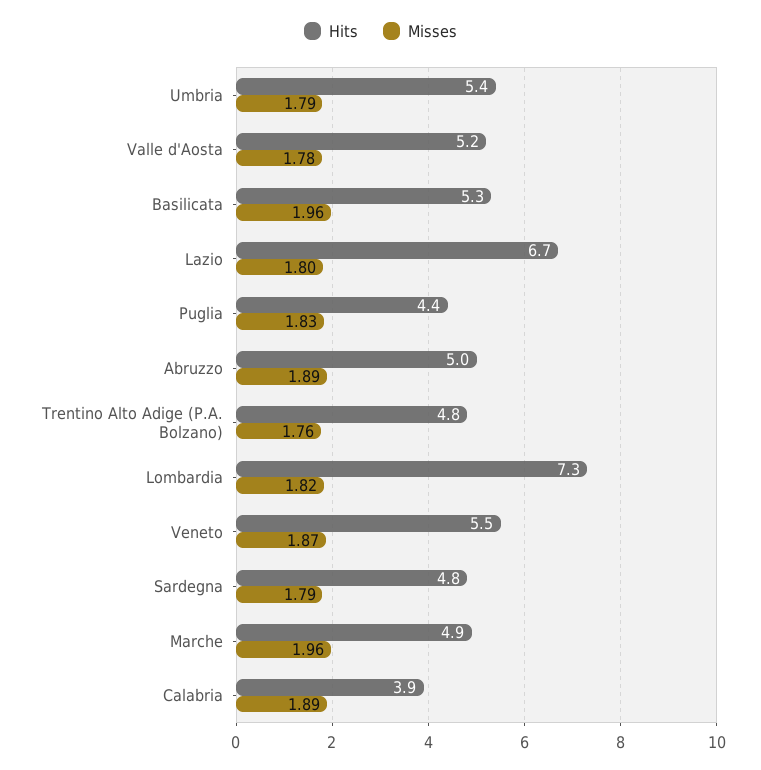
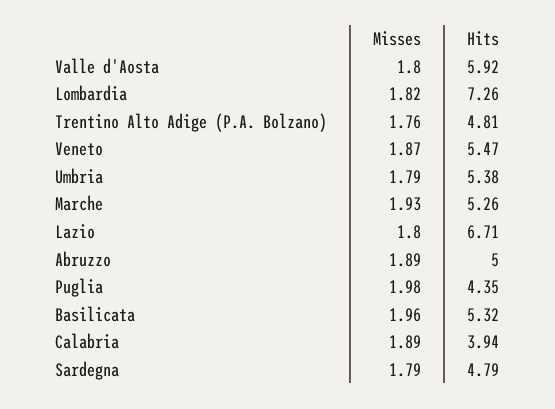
Hits, Valle d'Aosta: 5.2 -> 5.92
Misses, Valle d'Aosta: 1.78 -> 1.8
Misses, Puglia: 1.83 -> 1.98
Hits, Marche: 4.9 -> 5.26
Misses, Marche: 1.96 -> 1.93

